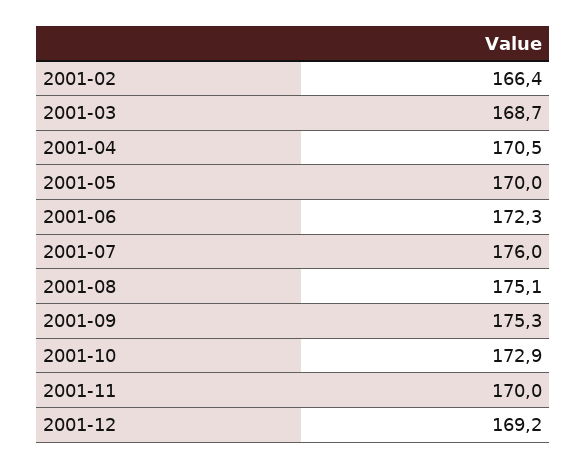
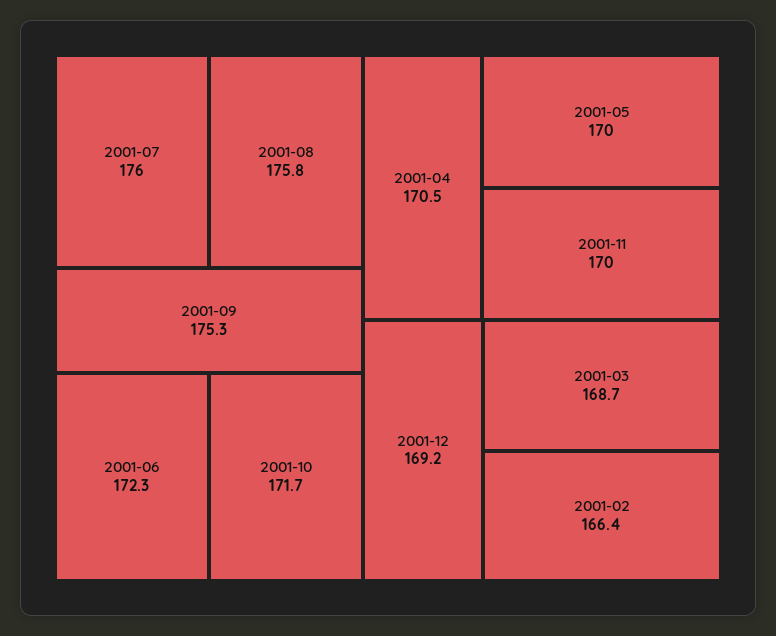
2001-08: 175.1 -> 175.8
2001-10: 172.9 -> 171.7

